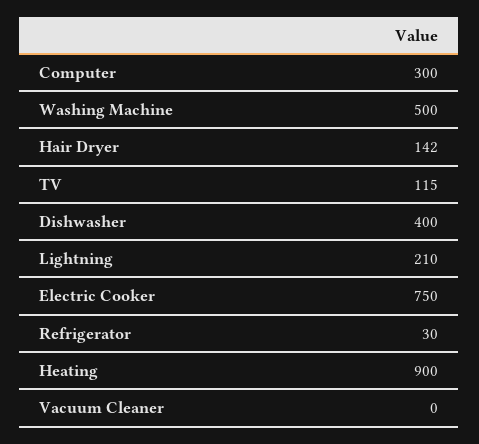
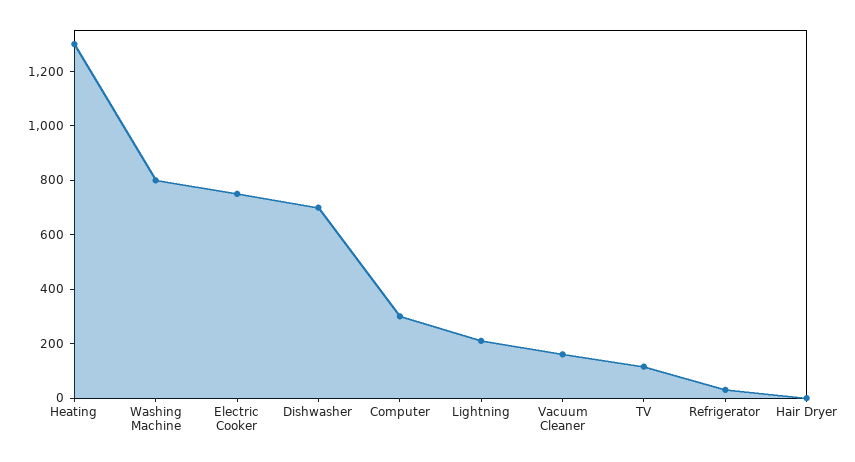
Washing Machine: 500 -> 800
Hair Dryer: 142 -> 0
Dishwasher: 400 -> 700
Heating: 900 -> 1300
Vacuum Cleaner: 0 -> 150

